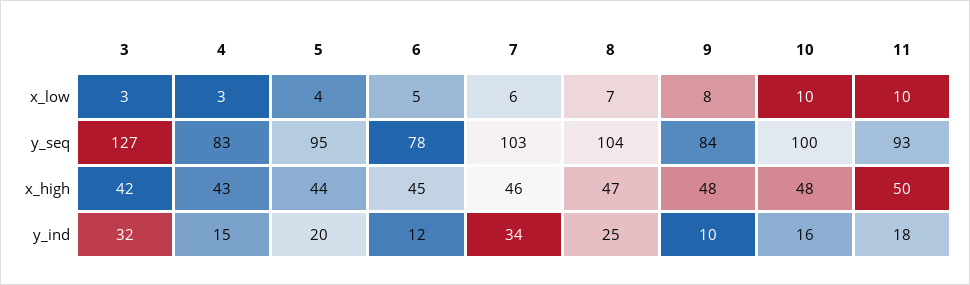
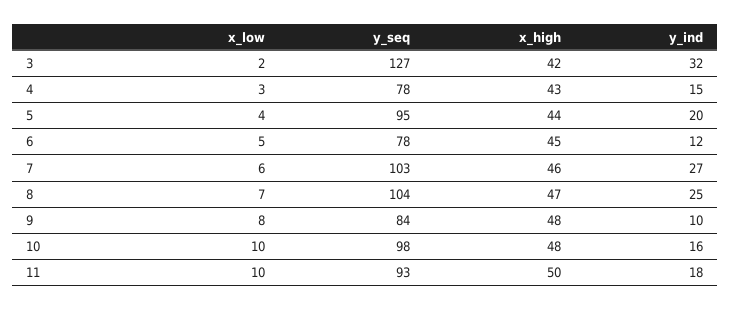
3, x_low: 3 -> 2
4, y_seq: 83 -> 78
10, y_seq: 100 -> 98
7, y_ind: 34 -> 27

